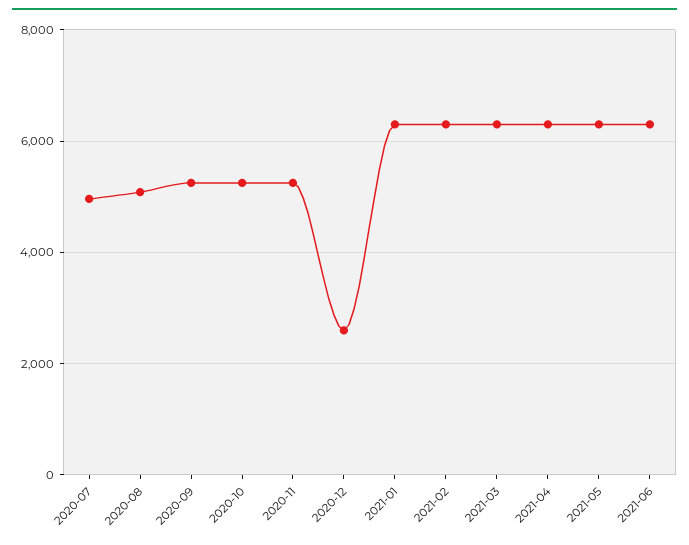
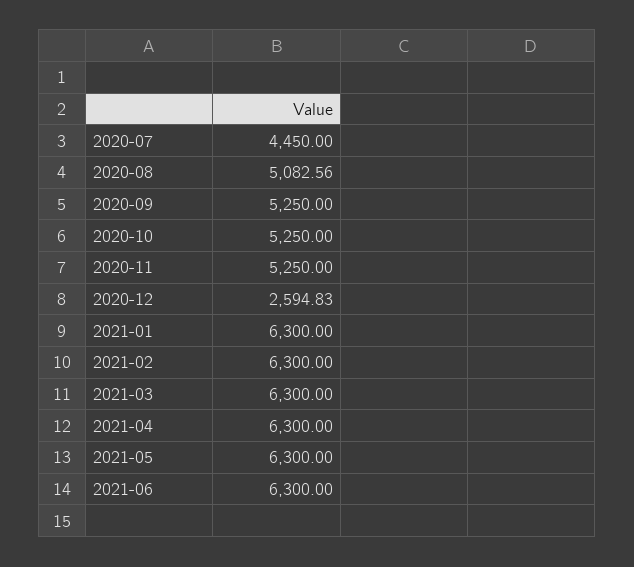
2020-07: 5000 -> 4450

